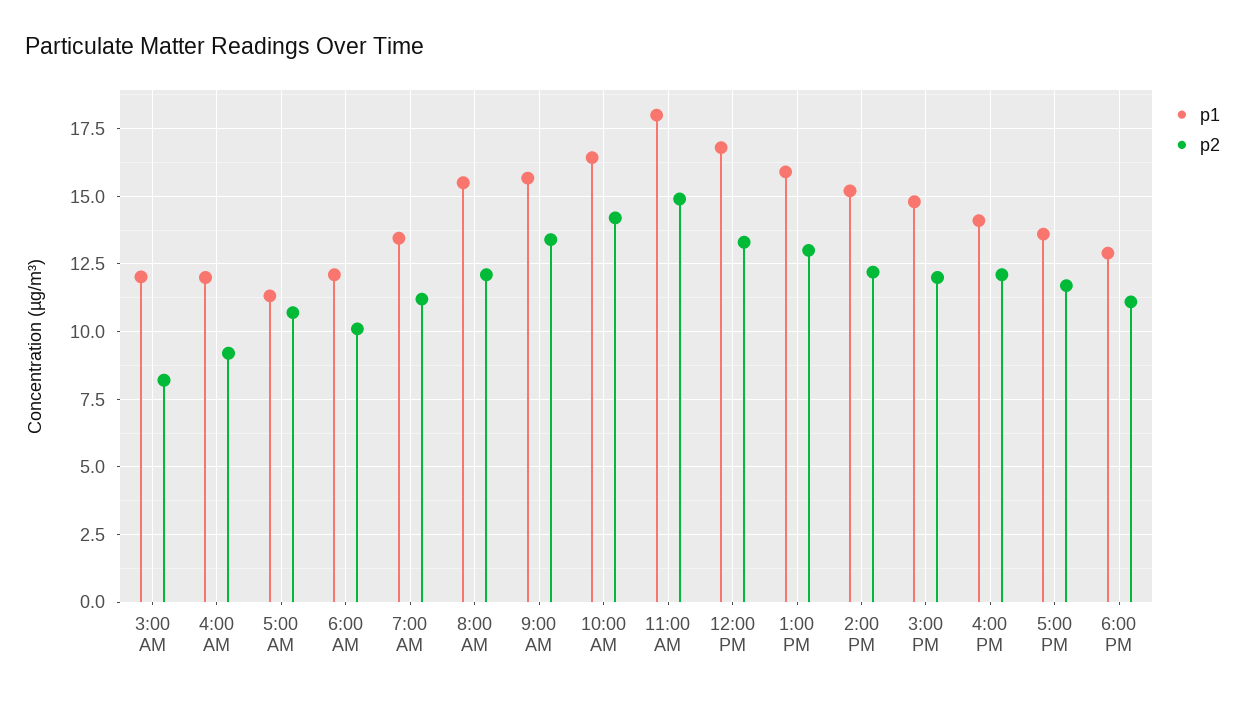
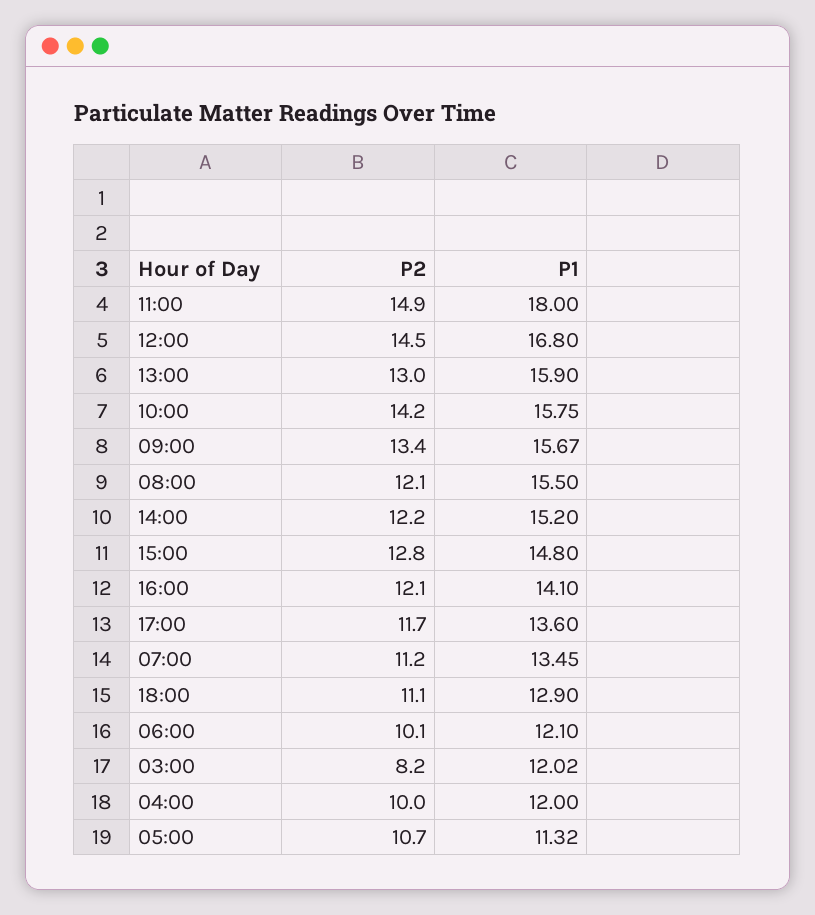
p2, 4:00 AM: 9.25 -> 10
p1, 10:00 AM: 16.5 -> 15.75
p2, 12:00 PM: 13.25 -> 14.5
p2, 3:00 PM: 12 -> 12.8

